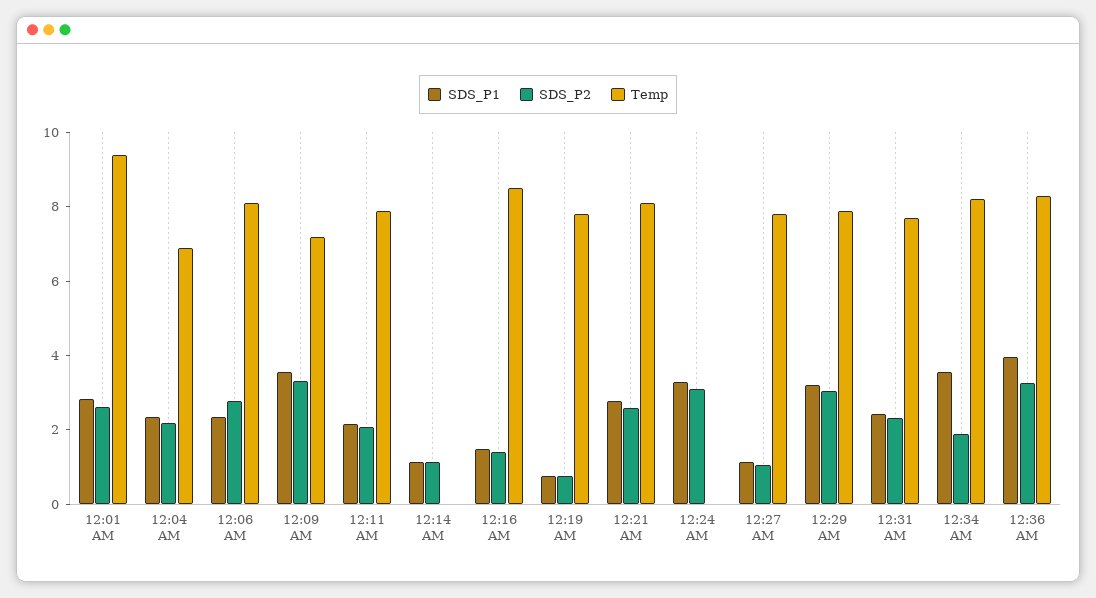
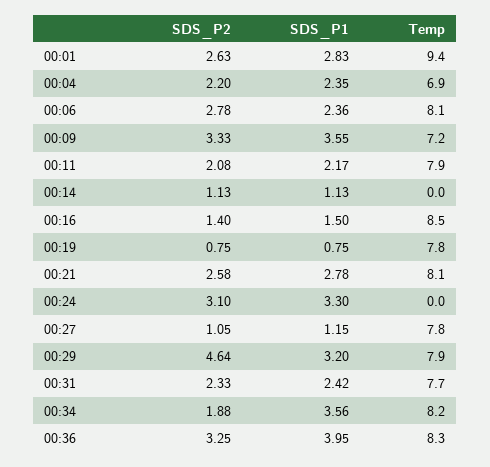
SDS_P2, 12:29 AM: 3 -> 4.64

